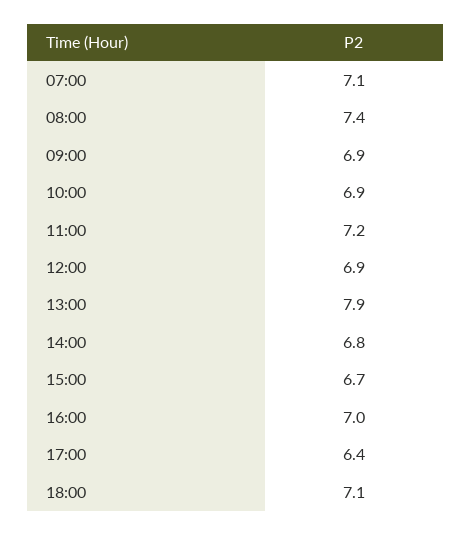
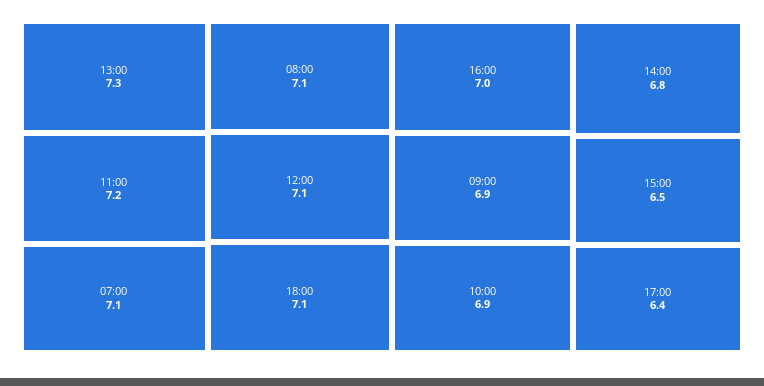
08:00: 7.4 -> 7.1
12:00: 6.9 -> 7.1
13:00: 7.9 -> 7.3
15:00: 6.7 -> 6.5

